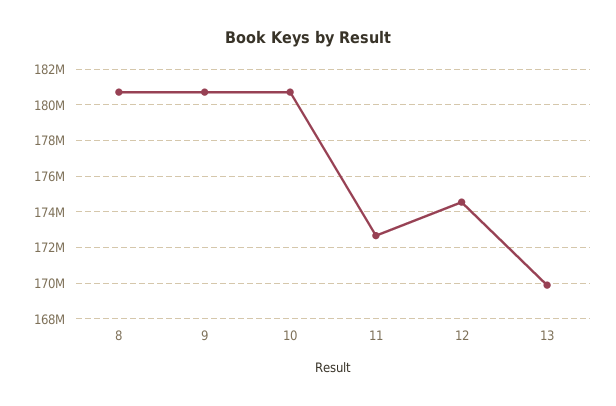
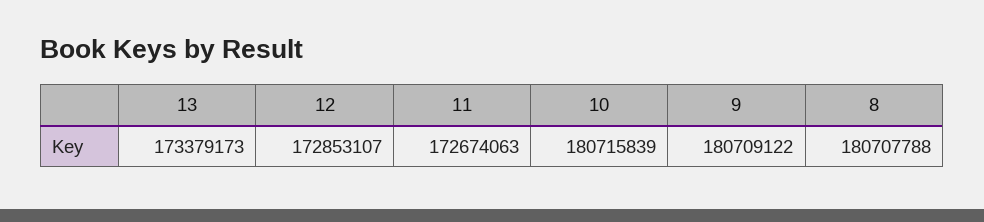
12: 174500000 -> 172853107
13: 170000000 -> 173379173

